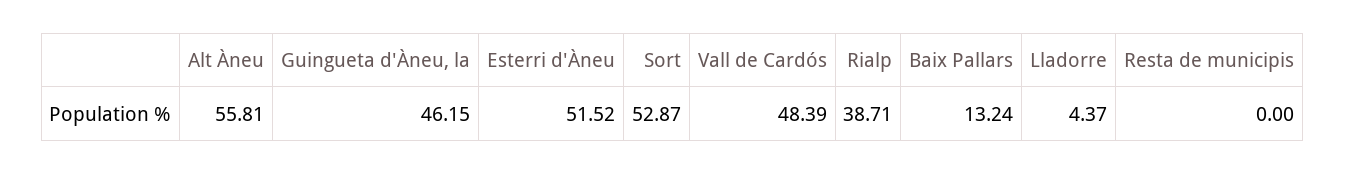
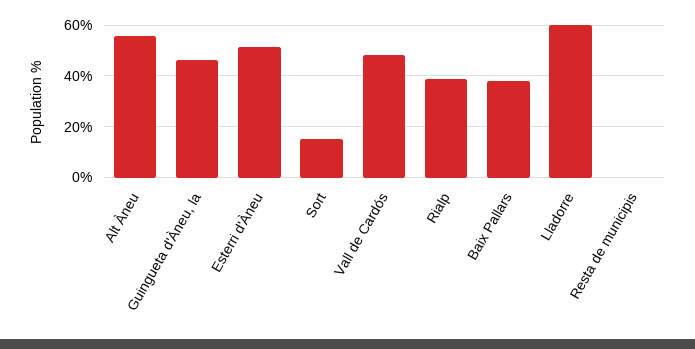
Sort: 52.87 -> 15
Baix Pallars: 13.24 -> 37.5
Lladorre: 4.37 -> 60

